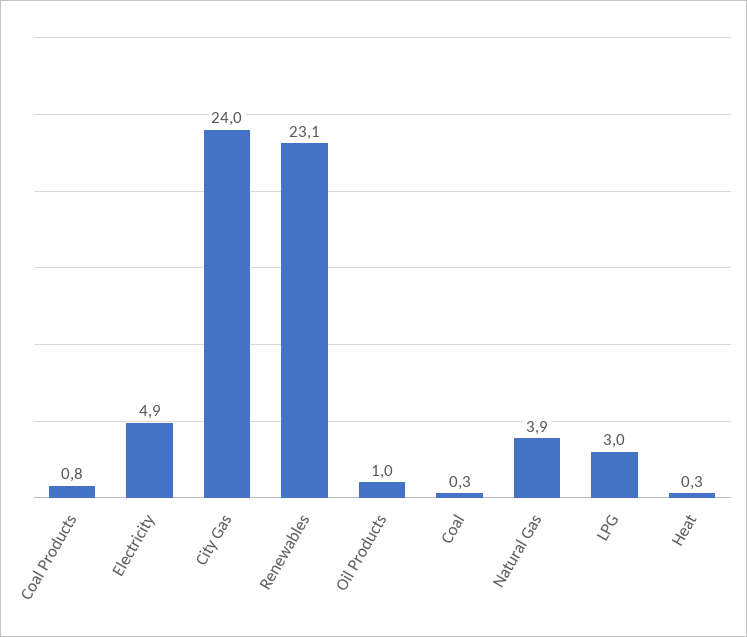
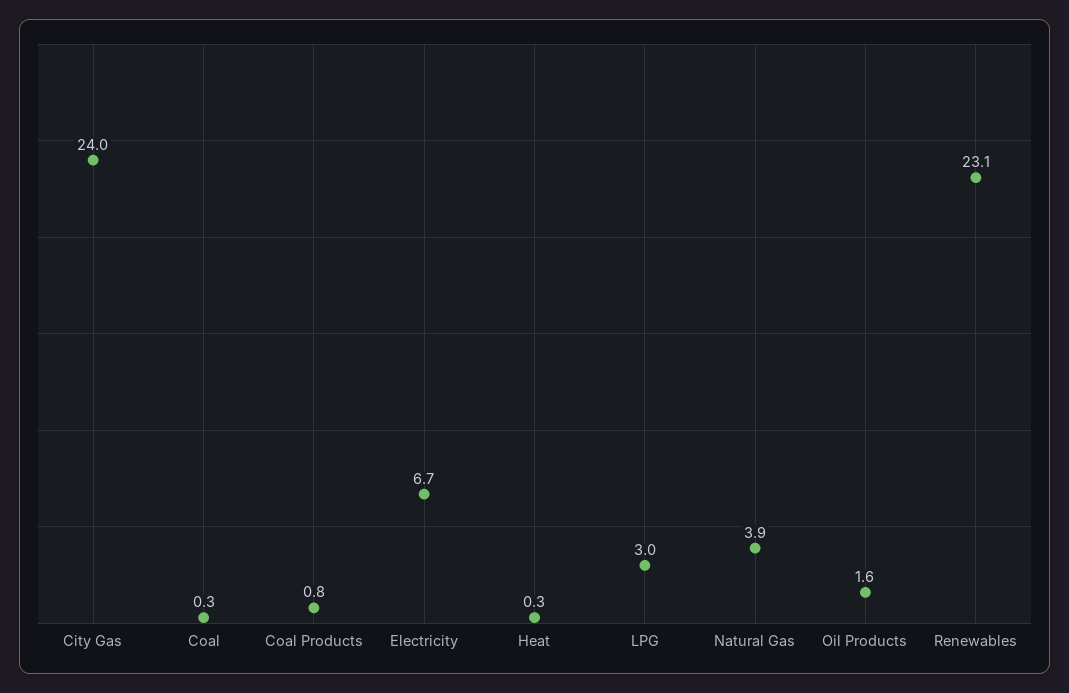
Electricity: 4.9 -> 6.7
Oil Products: 1 -> 1.6

